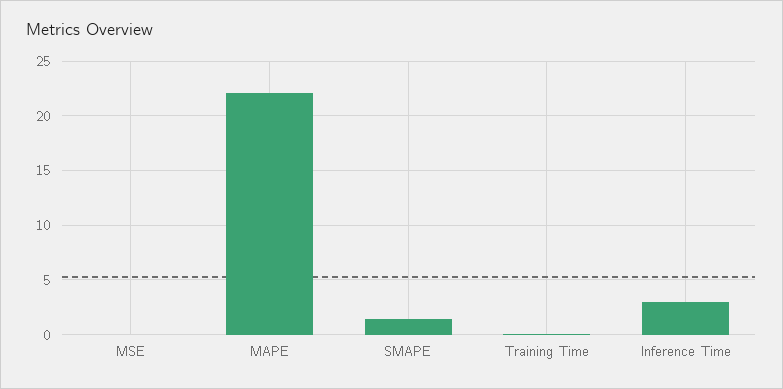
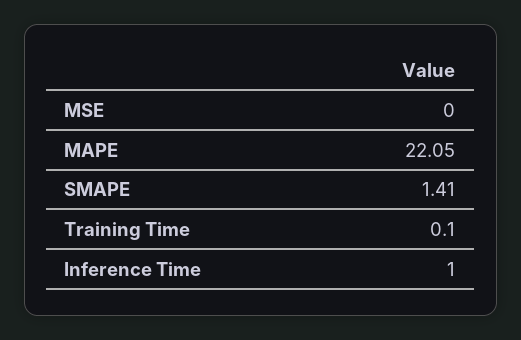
Inference Time: 3 -> 1

